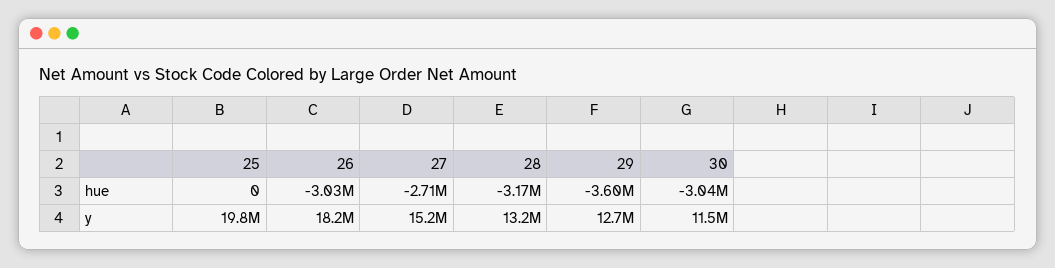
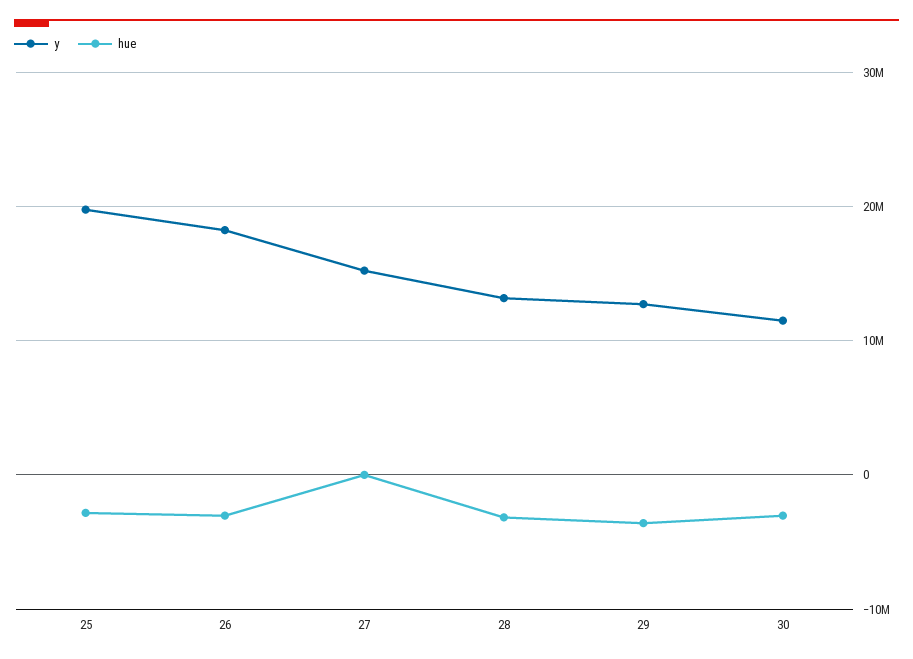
hue, 25: 0 -> -3000000
hue, 27: -2710000 -> 0

